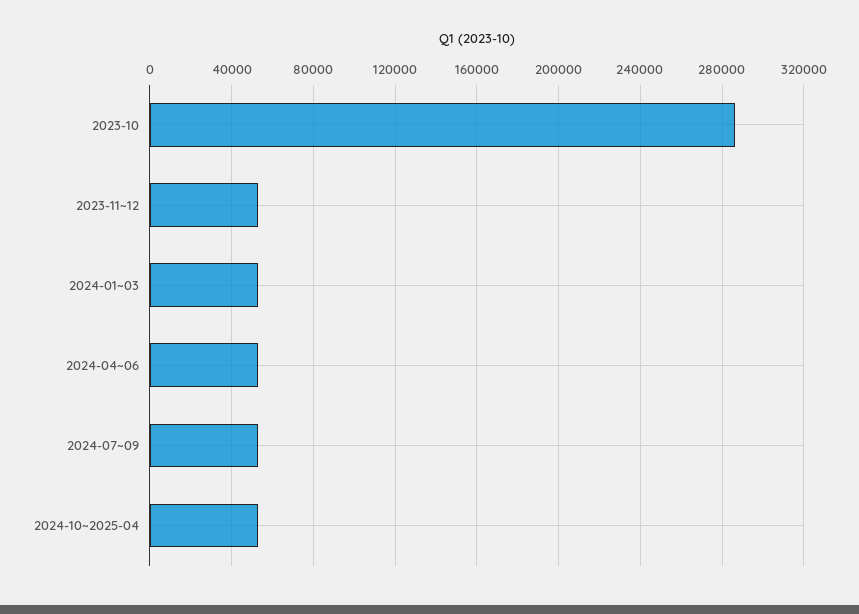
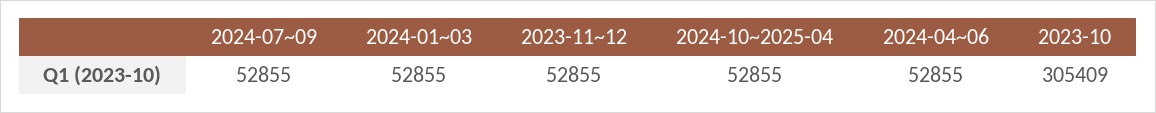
2023-10: 285000 -> 305409

